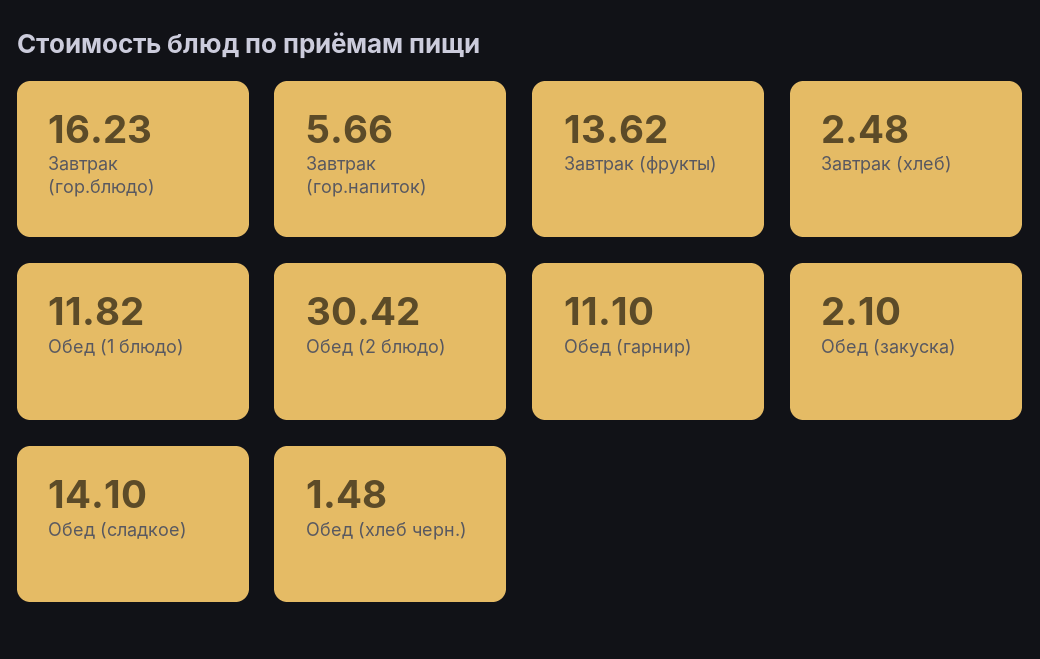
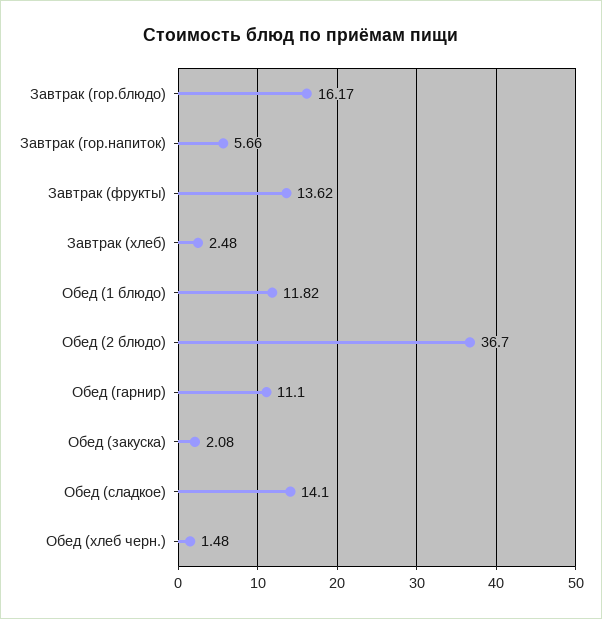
Завтрак (гор.блюдо): 16.23 -> 16.17
Обед (2 блюдо): 30.42 -> 36.7
Обед (закуска): 2.1 -> 2.08

